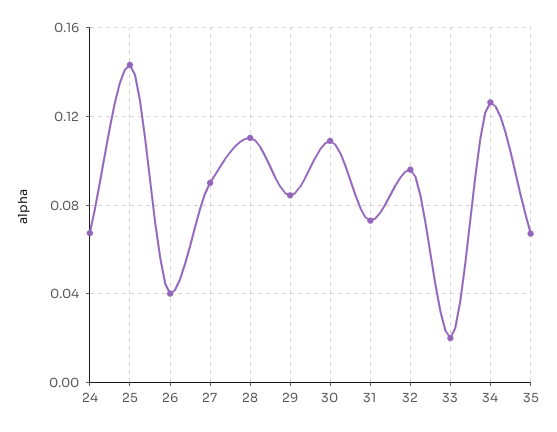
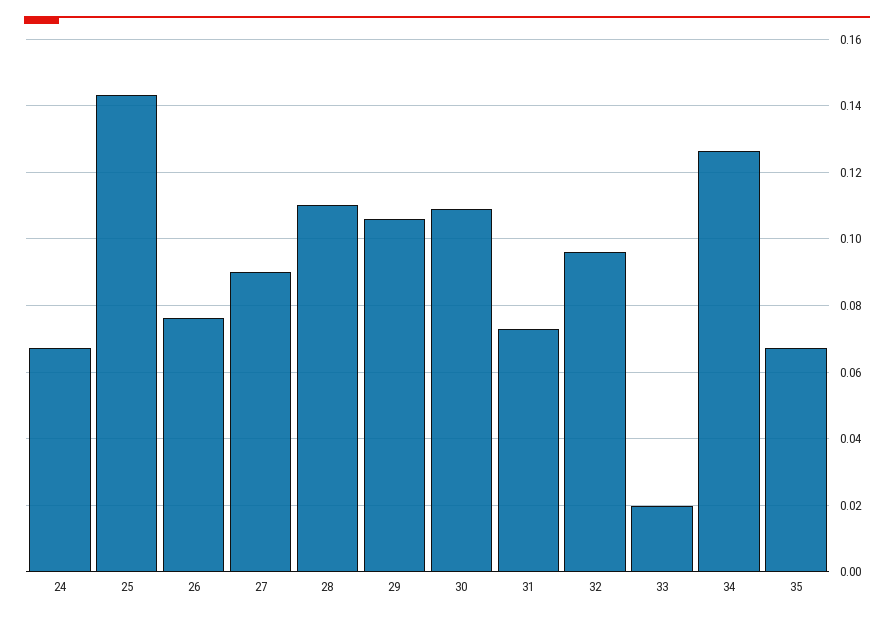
26: 0.04 -> 0.076
29: 0.085 -> 0.106

